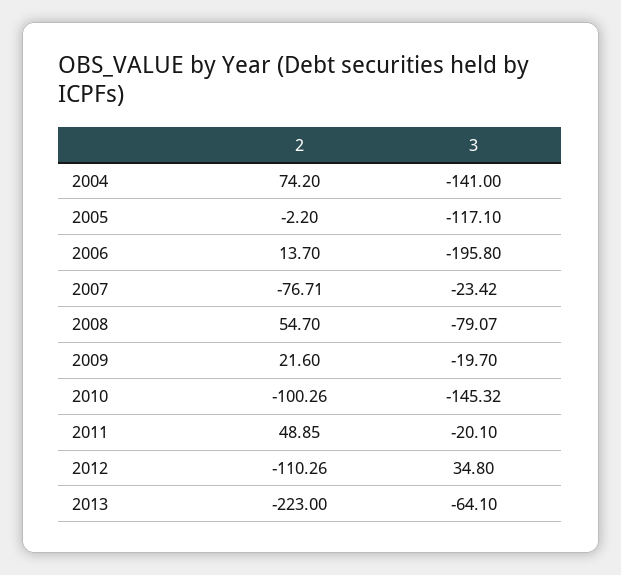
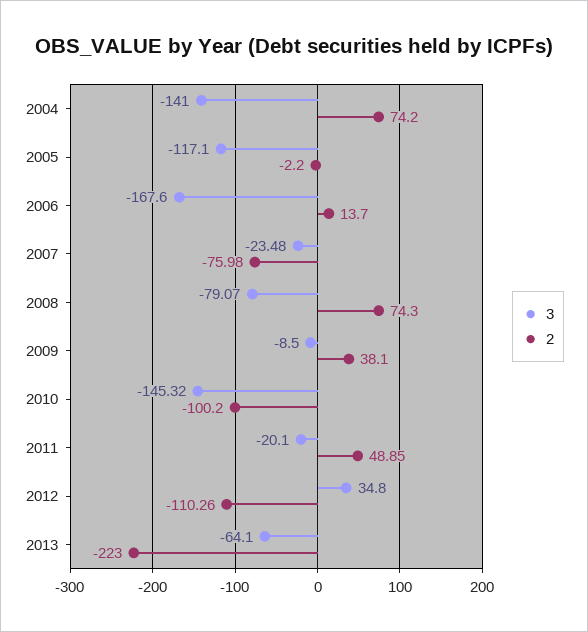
3, 2006: -195.8 -> -167.6
2, 2007: -76.71 -> -75.98
3, 2007: -23.42 -> -23.48
2, 2008: 54.7 -> 74.3
2, 2009: 21.6 -> 38.1
3, 2009: -19.7 -> -8.5
2, 2010: -100.26 -> -100.2

